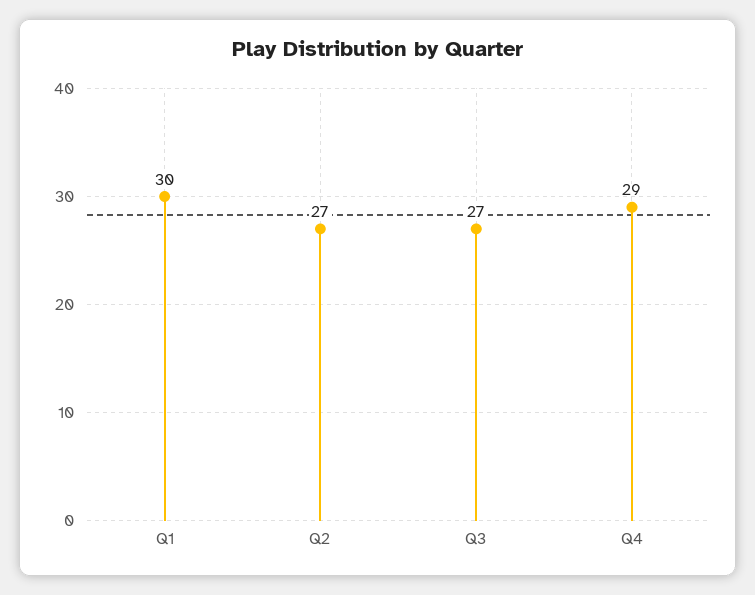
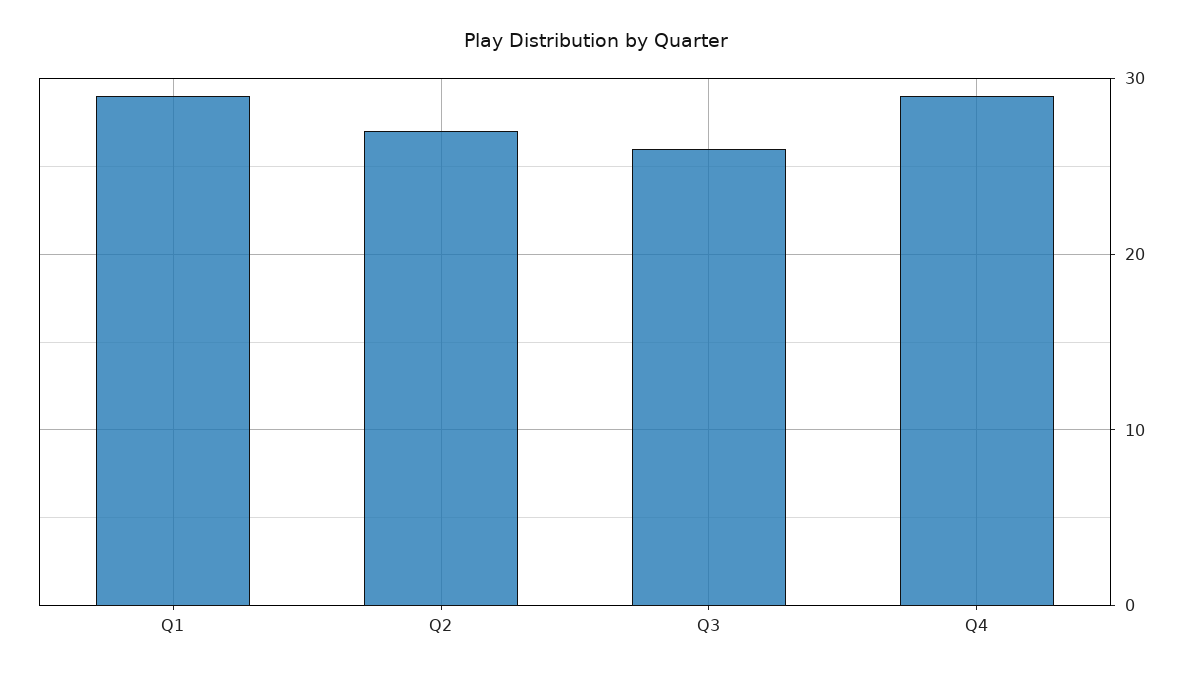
Q1: 30 -> 29
Q3: 27 -> 26

